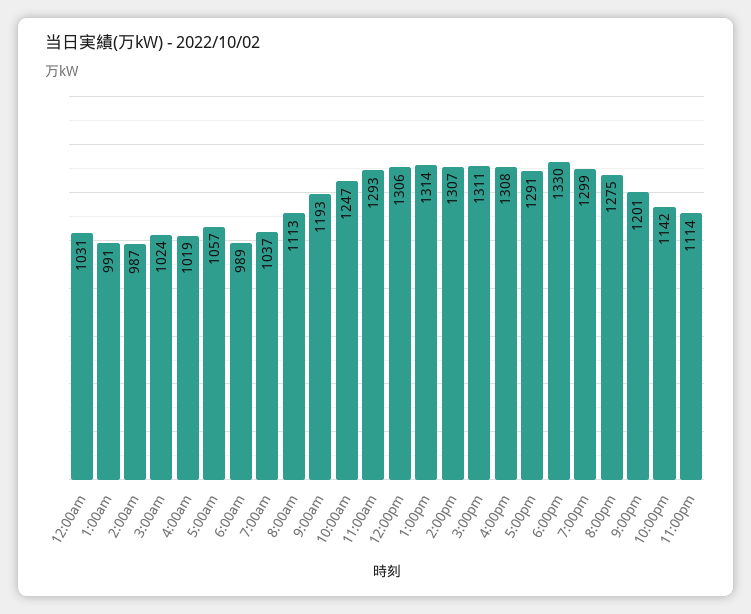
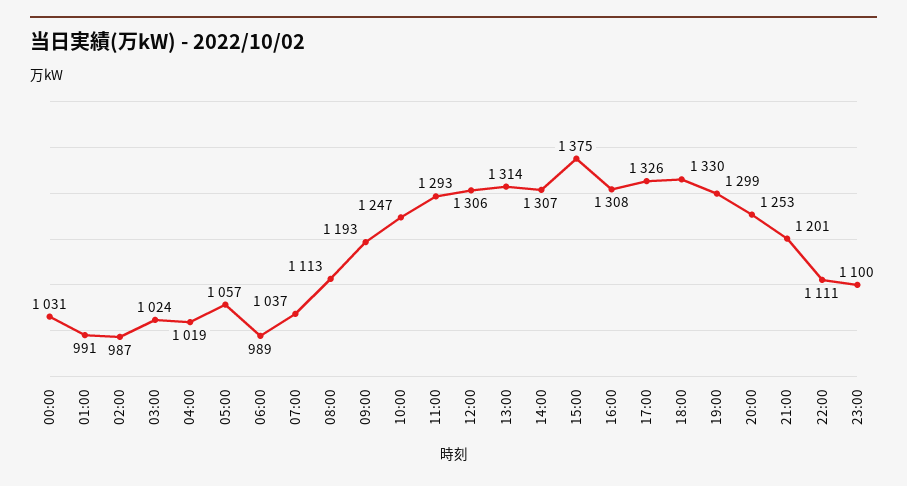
3:00pm: 1311 -> 1375
5:00pm: 1291 -> 1326
8:00pm: 1275 -> 1253
10:00pm: 1142 -> 1111
11:00pm: 1114 -> 1100

